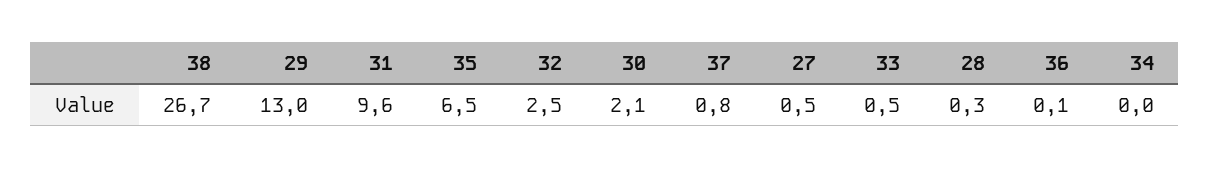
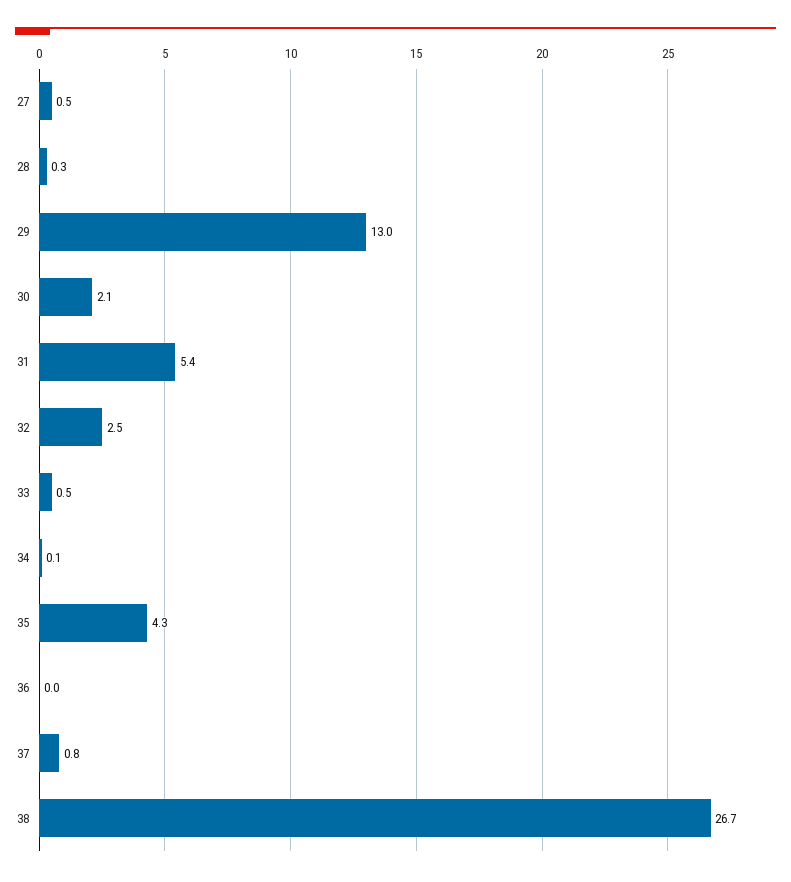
31: 9.6 -> 5.4
35: 6.5 -> 4.3
36: 0.1 -> 0
34: 0 -> 0.1

